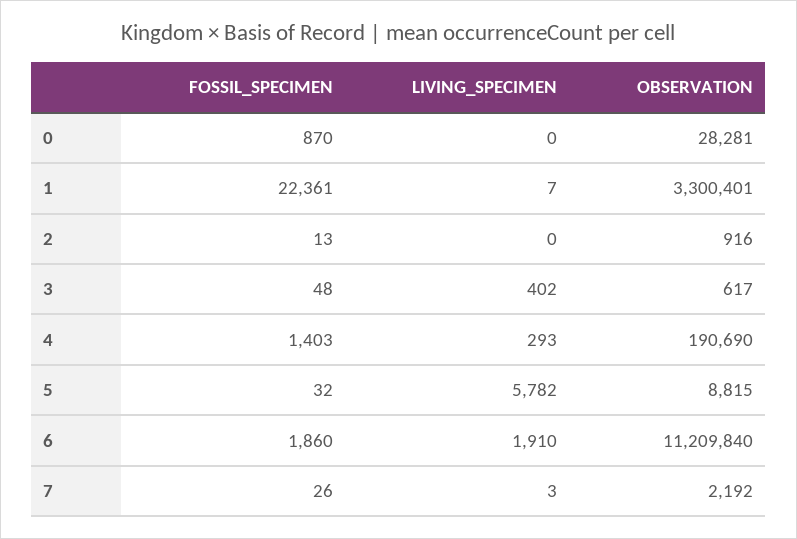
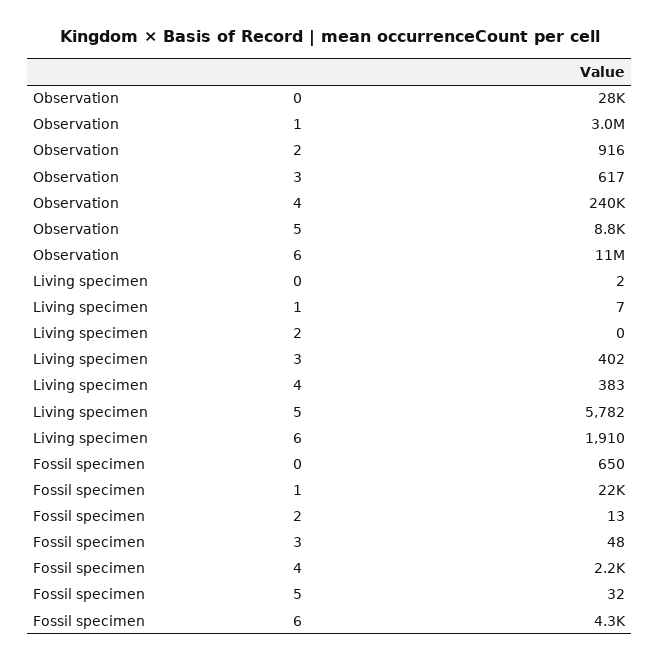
FOSSIL_SPECIMEN, 0: 870 -> 650
LIVING_SPECIMEN, 0: 0 -> 2
OBSERVATION, 1: 3300401 -> 3000000
FOSSIL_SPECIMEN, 4: 1403 -> 2200
LIVING_SPECIMEN, 4: 293 -> 383
OBSERVATION, 4: 190690 -> 240000
FOSSIL_SPECIMEN, 6: 1860 -> 4300
FOSSIL_SPECIMEN, 7: 26 -> none
LIVING_SPECIMEN, 7: 3 -> none
OBSERVATION, 7: 2192 -> none

